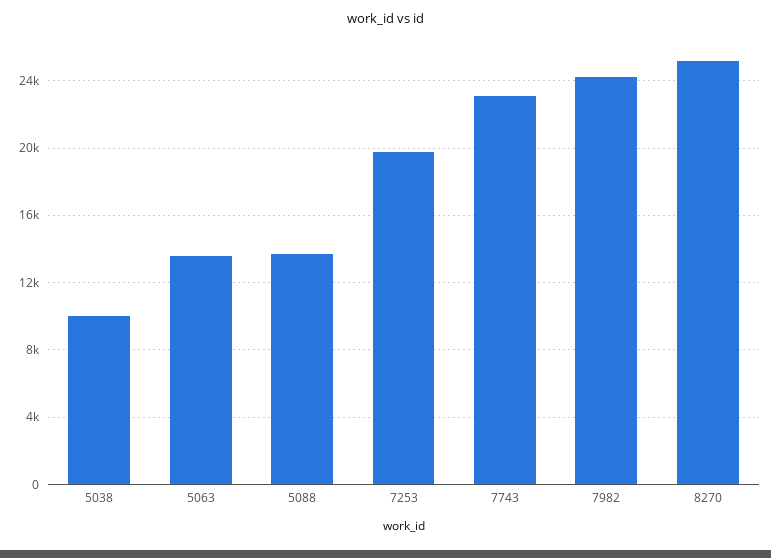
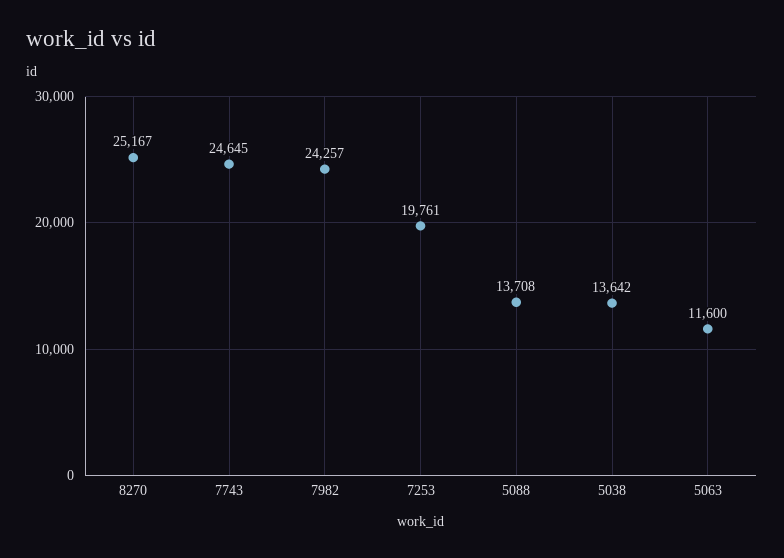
5038: 10000 -> 13642
5063: 13500 -> 11600
7743: 23000 -> 24645

